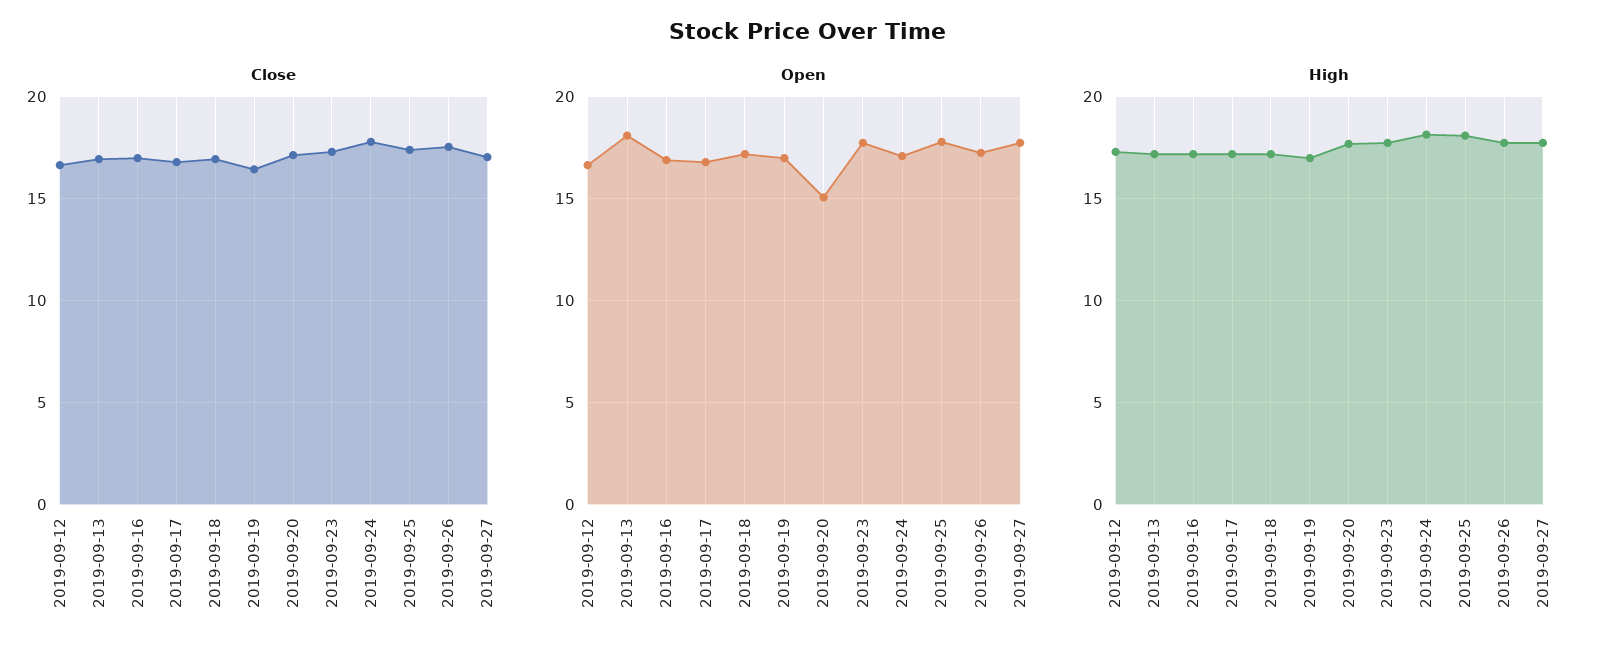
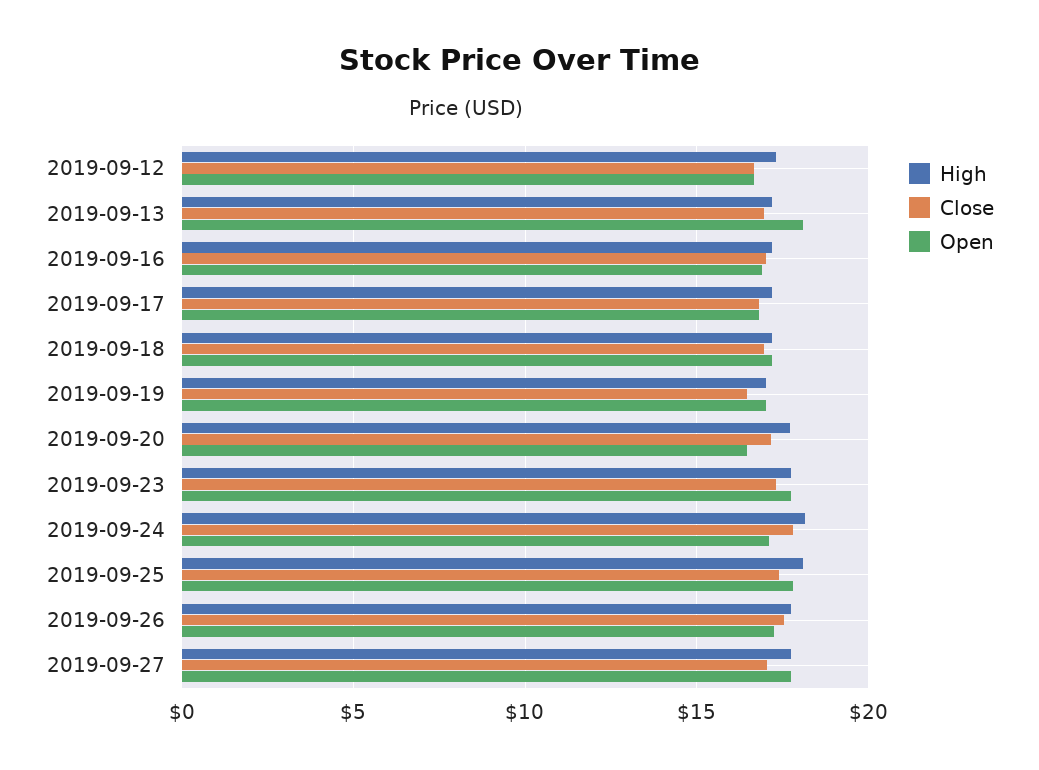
Open, 2019-09-20: 15 -> 16.5

